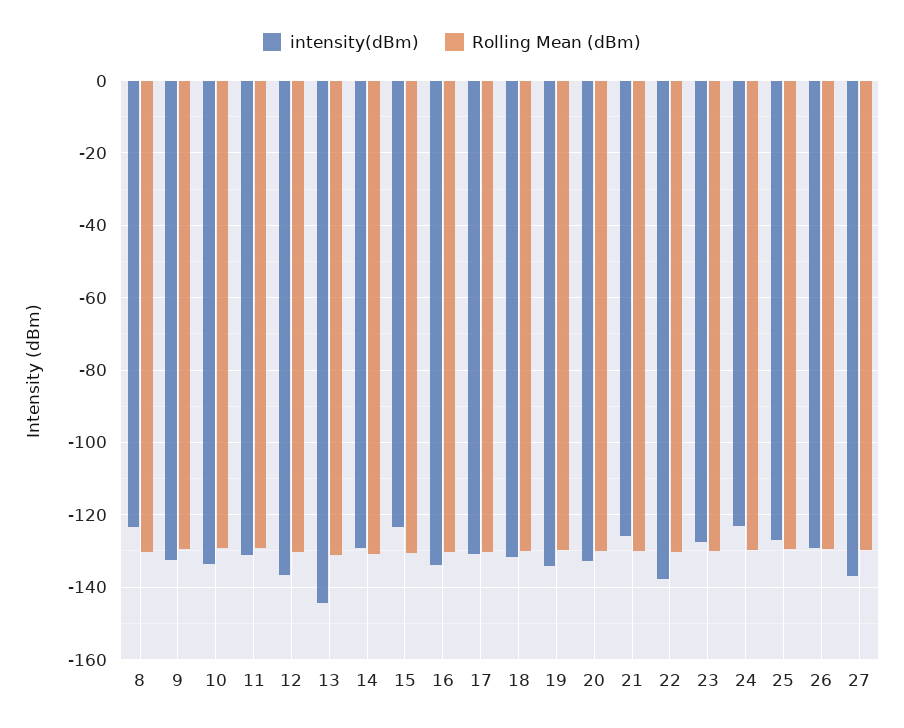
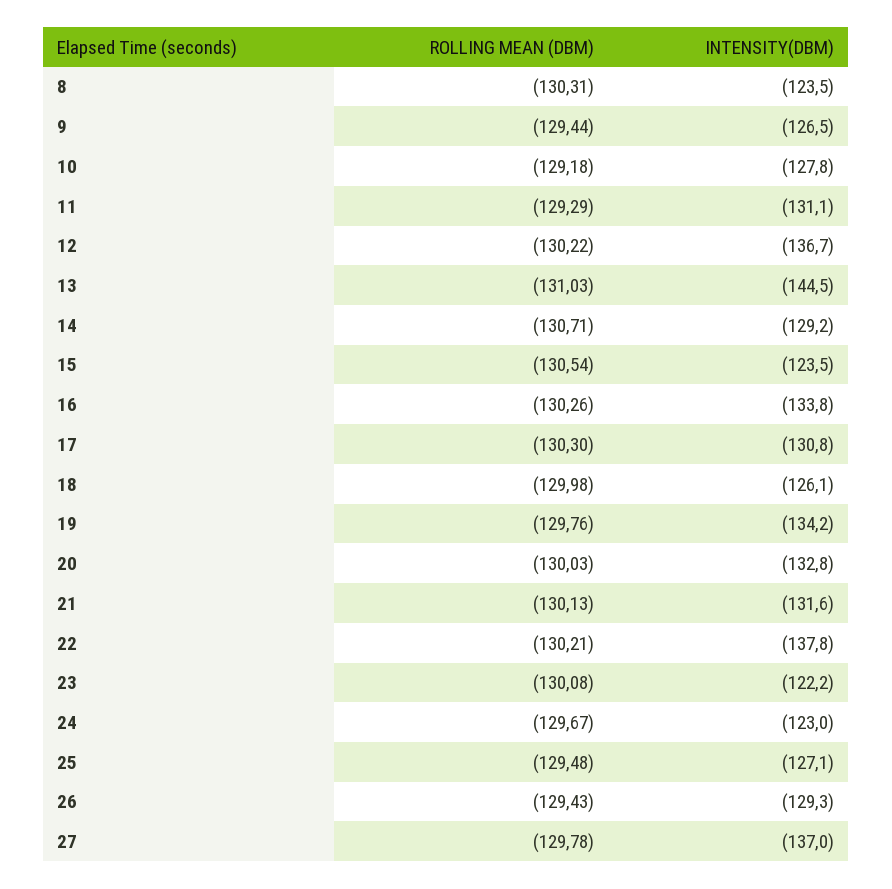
intensity(dBm), 9: -132 -> -126.5
intensity(dBm), 10: -134 -> -127.8
intensity(dBm), 18: -132 -> -126.1
intensity(dBm), 21: -126 -> -131.6
intensity(dBm), 23: -128 -> -122.2

